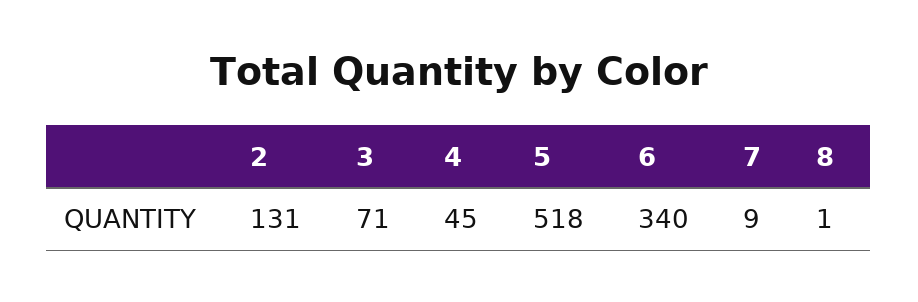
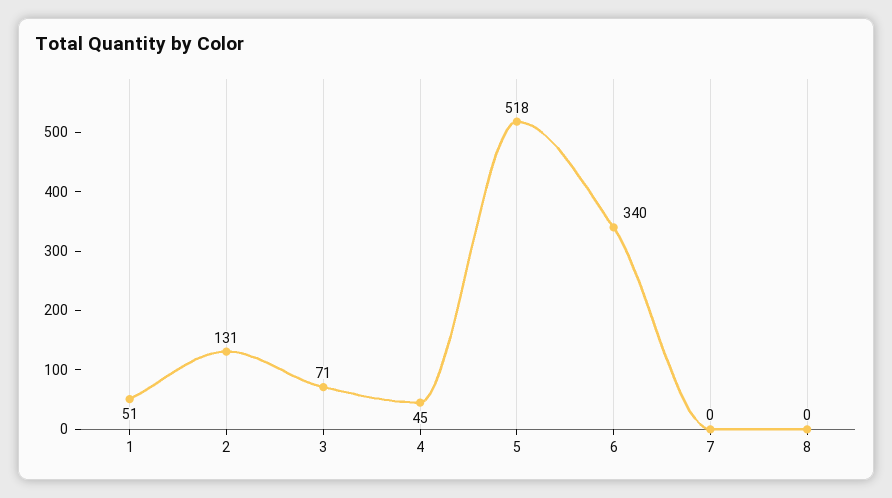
7: 9 -> 0
8: 1 -> 0
1: none -> 51

